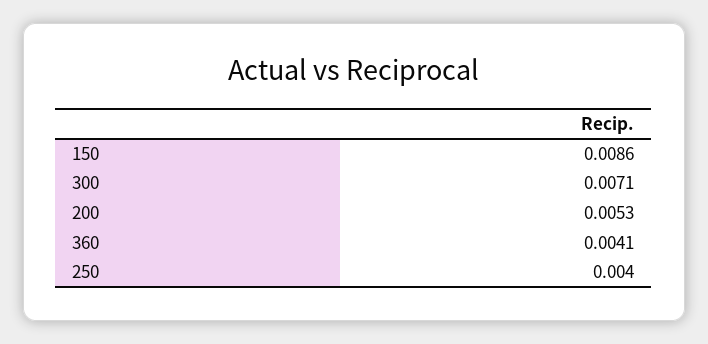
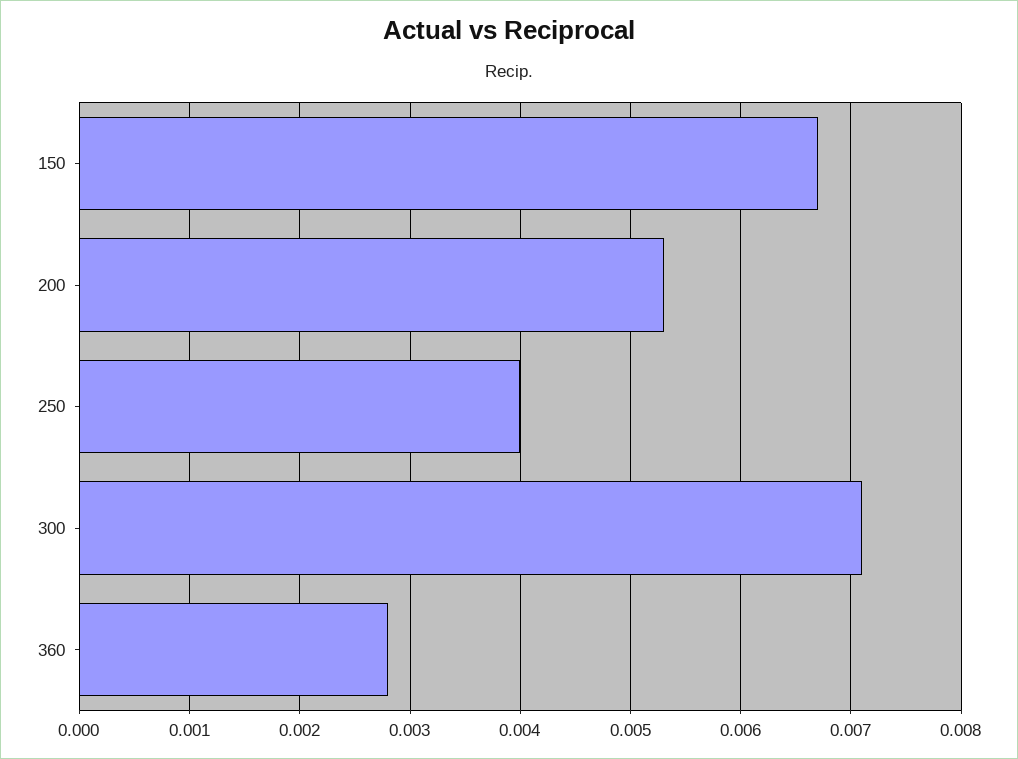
150: 0.0086 -> 0.0067
360: 0.0041 -> 0.0028

